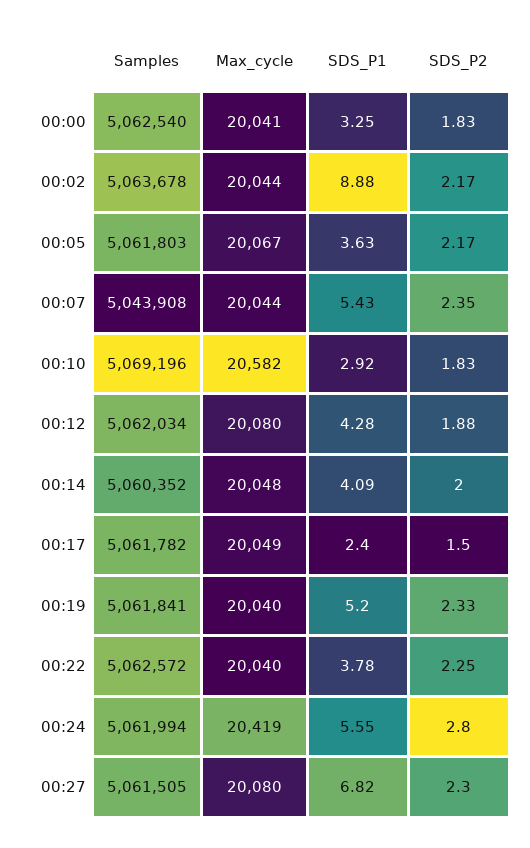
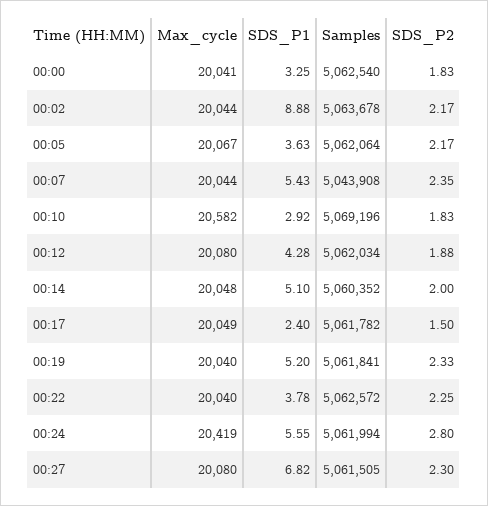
Samples, 00:05: 5061803 -> 5062064
SDS_P1, 00:14: 4.09 -> 5.1

